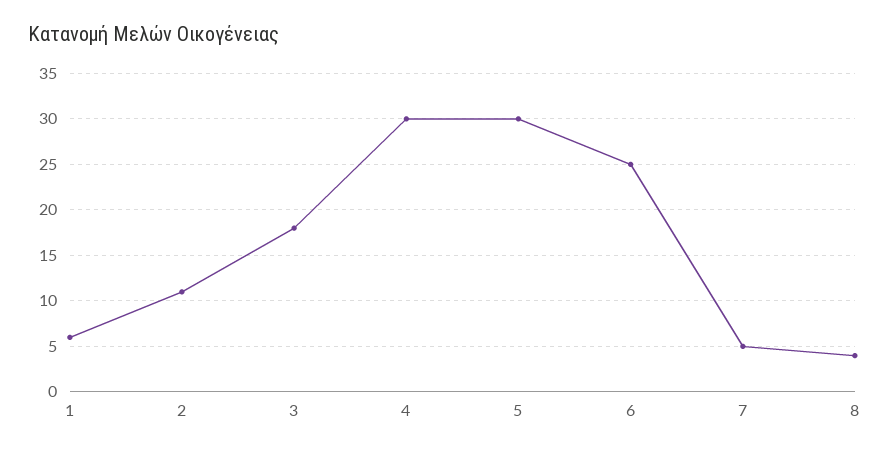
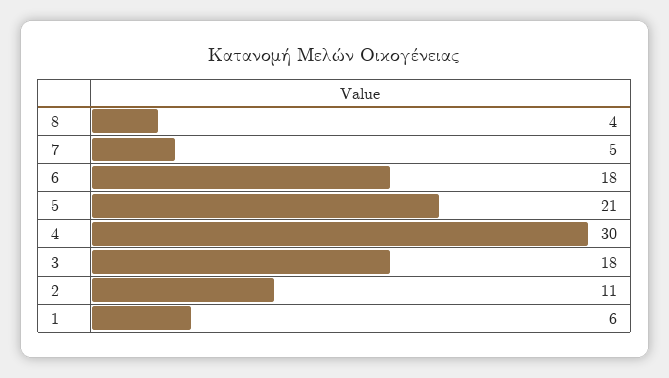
5: 30 -> 21
6: 25 -> 18

